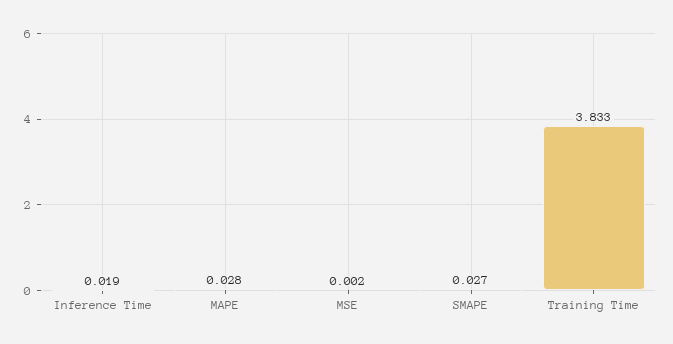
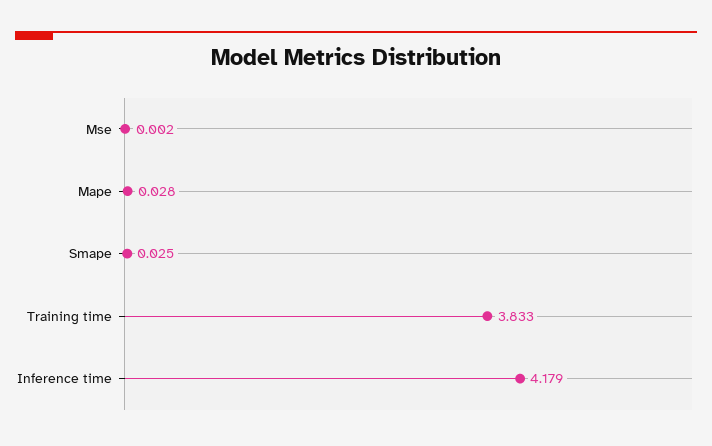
Inference Time: 0.019 -> 4.179
SMAPE: 0.027 -> 0.025

